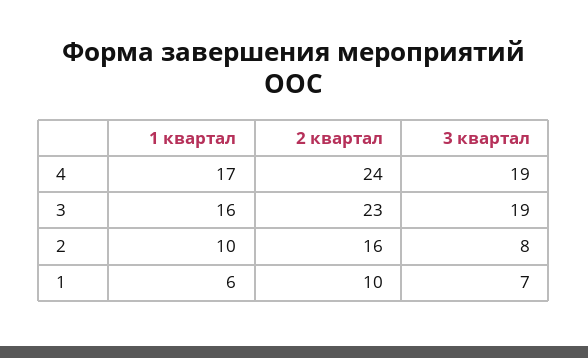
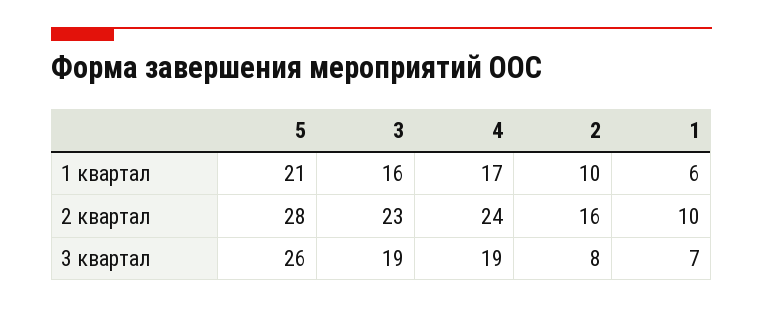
1 квартал, 5: none -> 21
2 квартал, 5: none -> 28
3 квартал, 5: none -> 26

